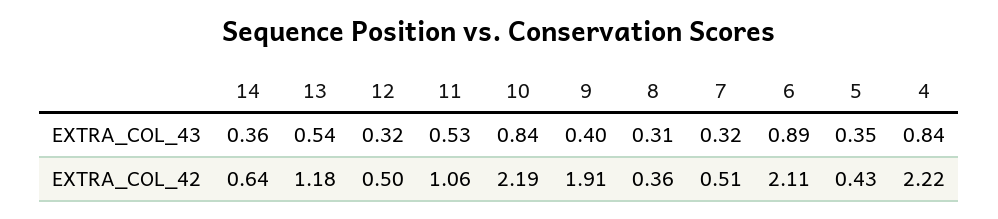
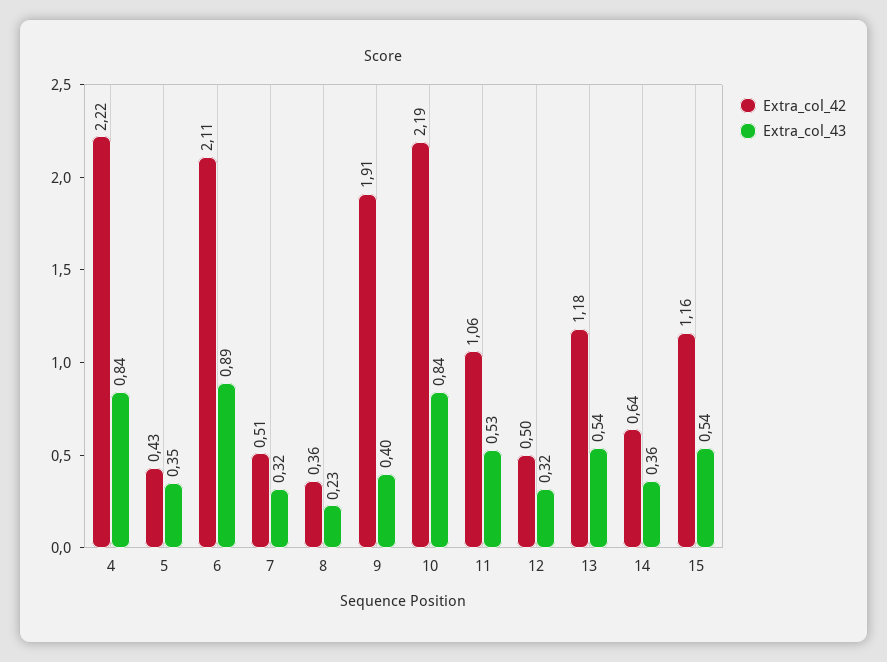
EXTRA_COL_43, 8: 0.31 -> 0.23
EXTRA_COL_42, 15: none -> 1.16
EXTRA_COL_43, 15: none -> 0.54

